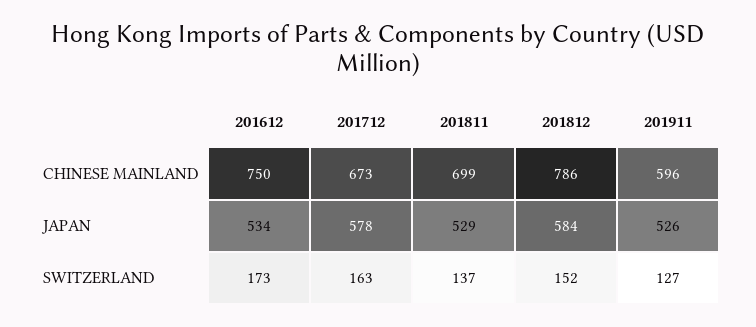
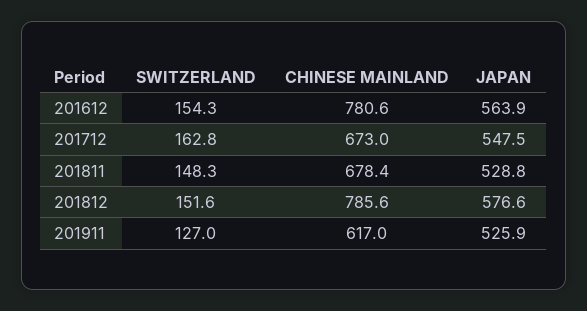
201612, CHINESE MAINLAND: 750 -> 780.6
201811, CHINESE MAINLAND: 699 -> 678.4
201911, CHINESE MAINLAND: 596 -> 617
201612, JAPAN: 534 -> 563.9
201712, JAPAN: 578 -> 547.5
201812, JAPAN: 584 -> 576.6
201612, SWITZERLAND: 173 -> 154.3
201811, SWITZERLAND: 137 -> 148.3

